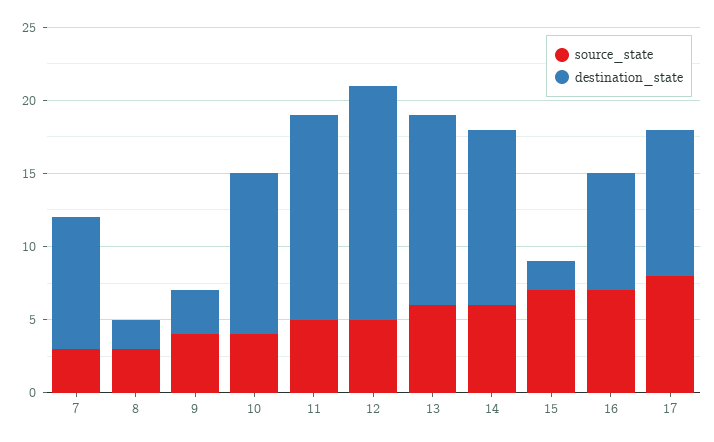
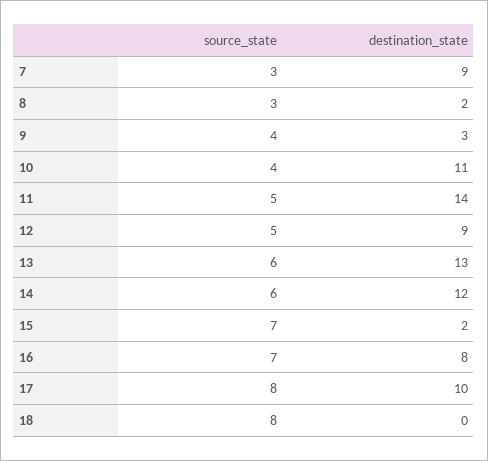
destination_state, 12: 16 -> 9
source_state, 18: none -> 8
destination_state, 18: none -> 0

